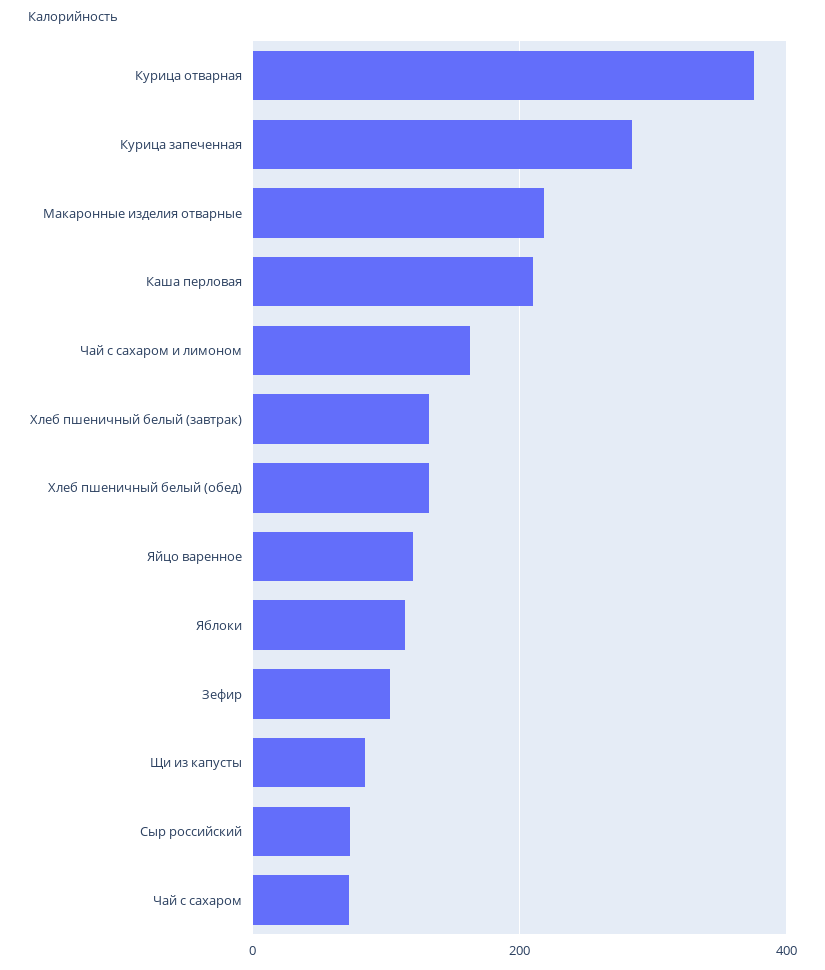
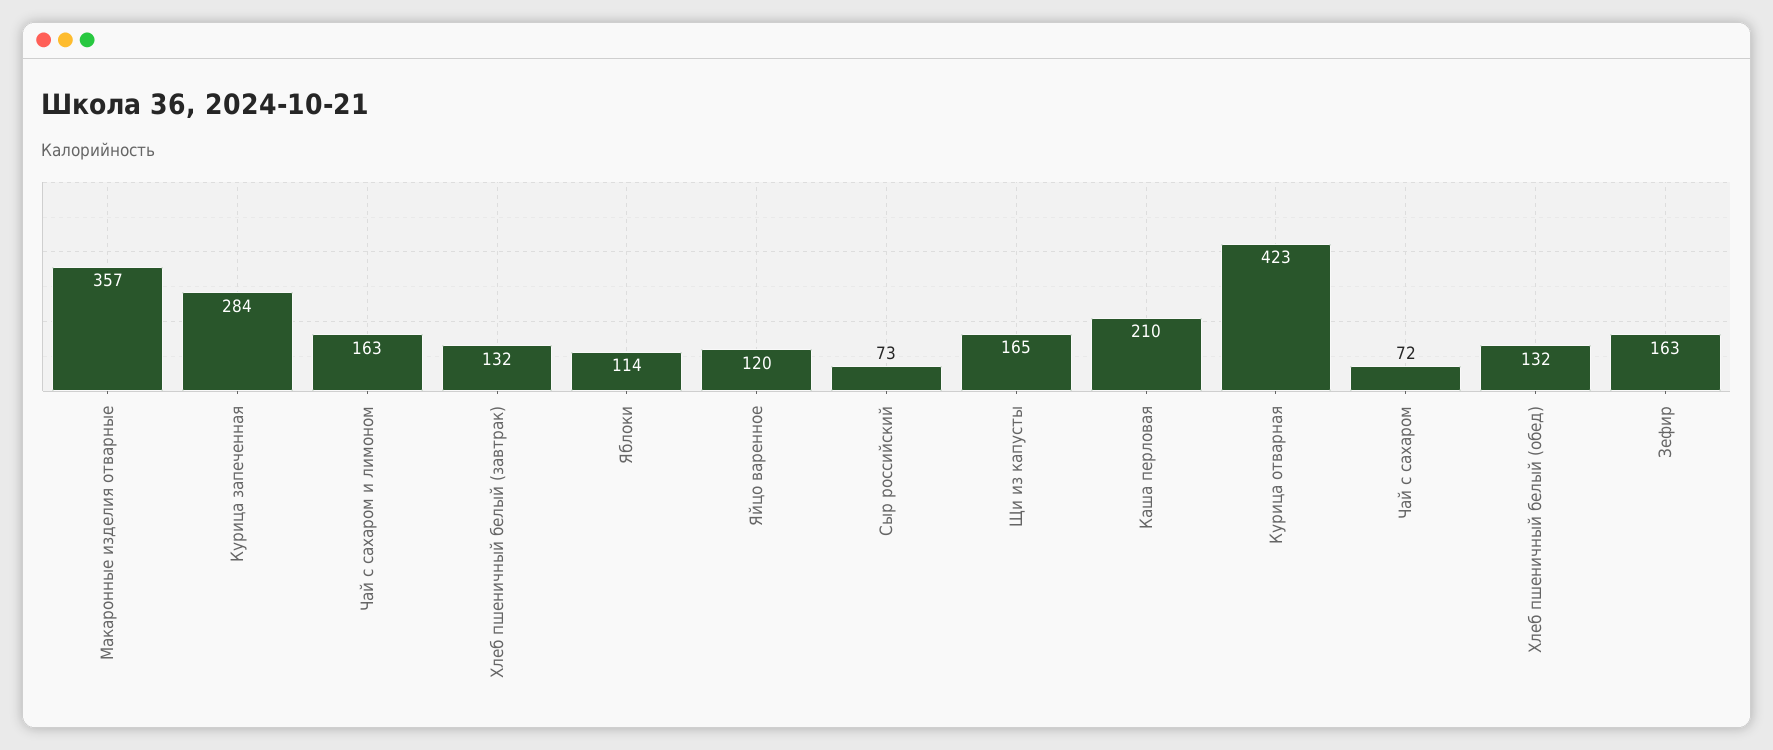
Курица отварная: 380 -> 423
Макаронные изделия отварные: 220 -> 357
Зефир: 100 -> 163
Щи из капусты: 80 -> 165

